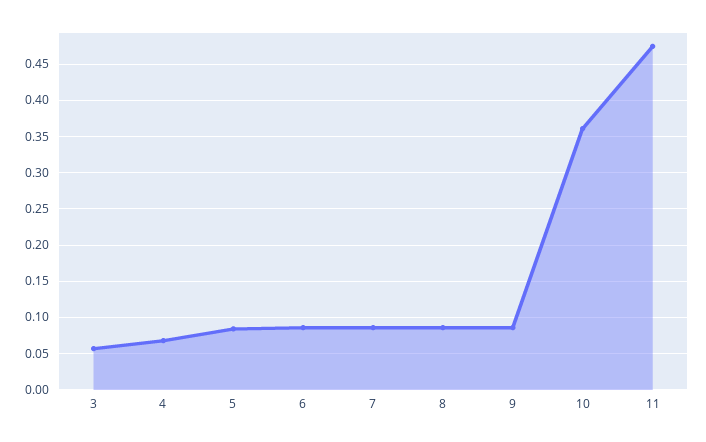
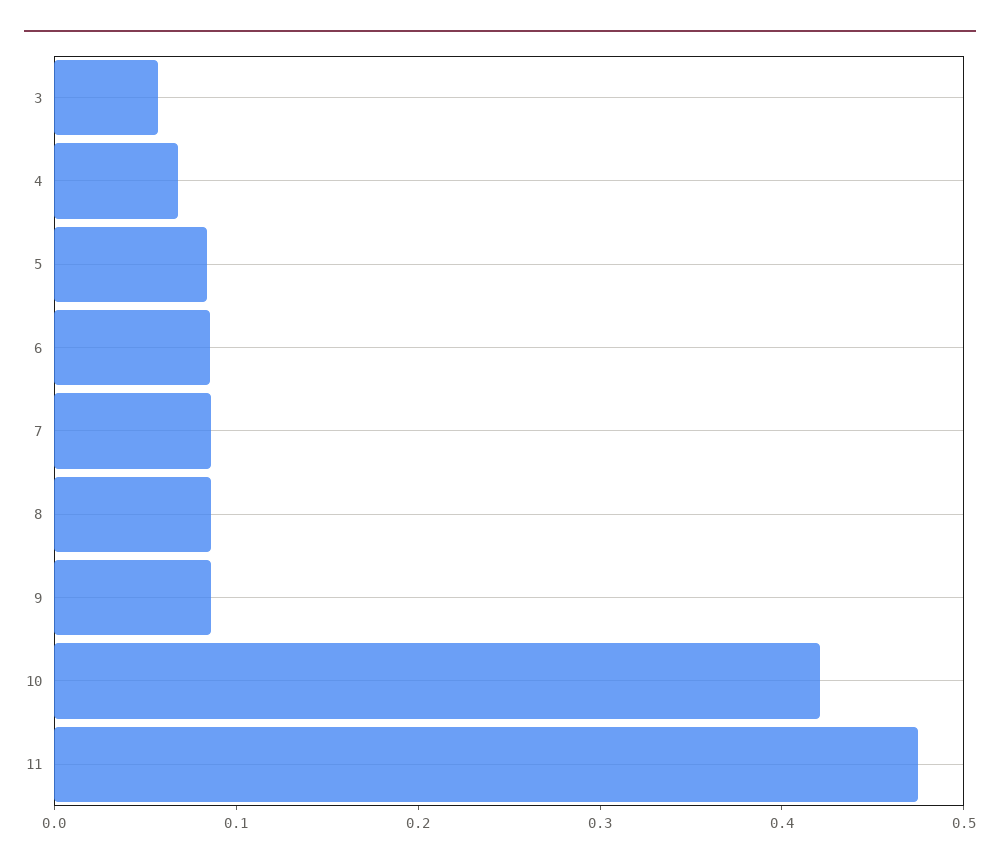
10: 0.36 -> 0.42

